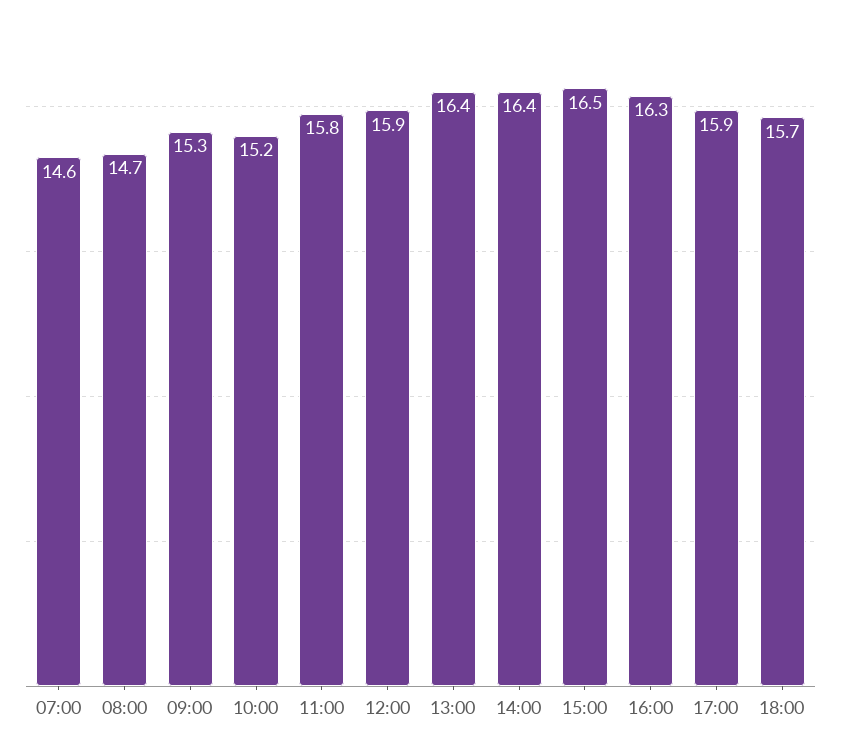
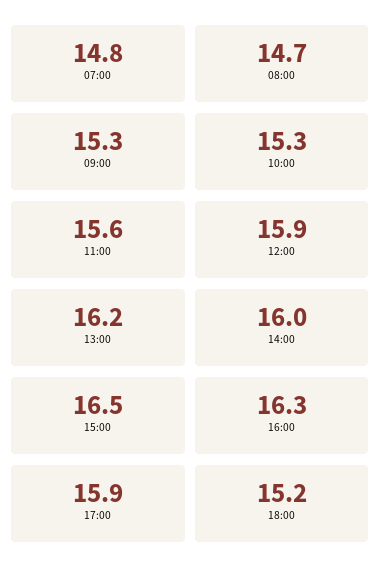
07:00: 14.6 -> 14.8
10:00: 15.2 -> 15.3
11:00: 15.8 -> 15.6
13:00: 16.4 -> 16.2
14:00: 16.4 -> 16
18:00: 15.7 -> 15.2

